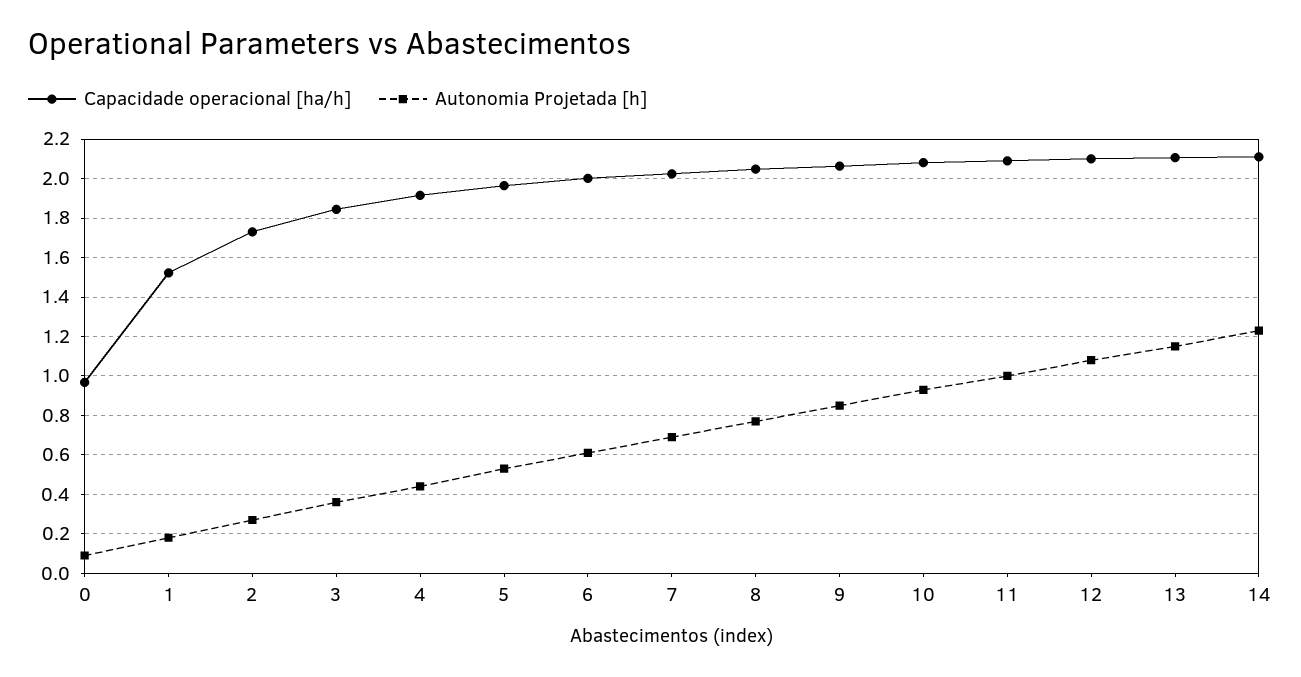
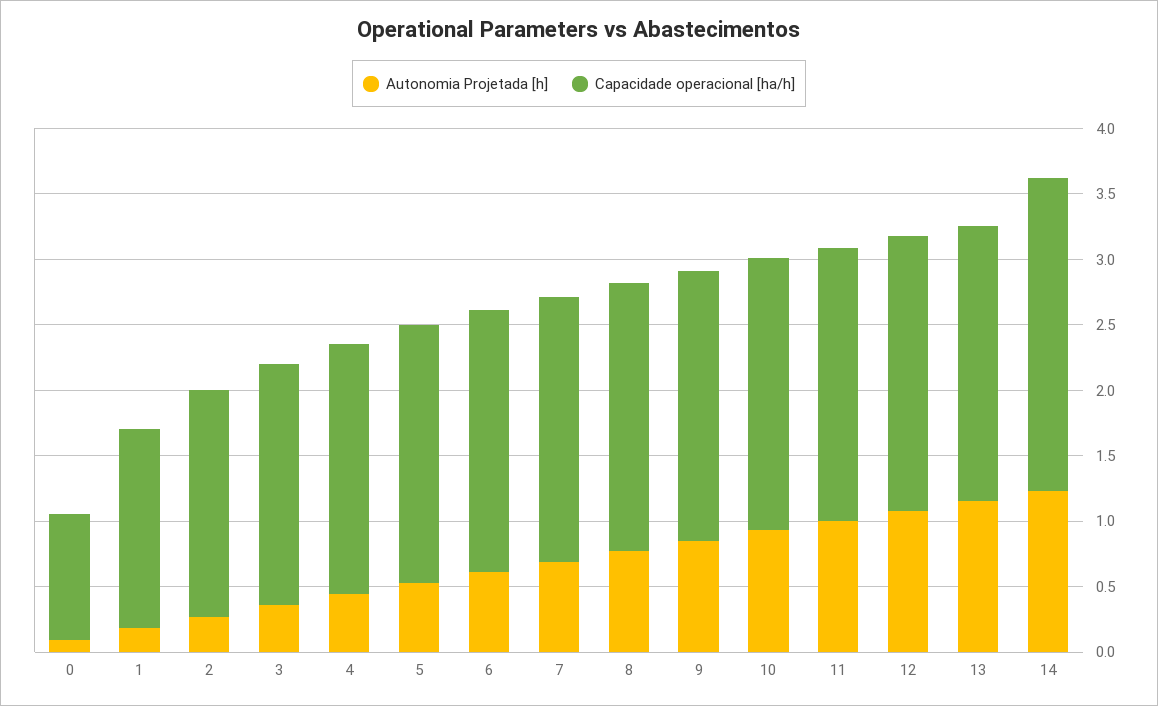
Capacidade operacional [ha/h], 14: 2.1 -> 2.4

